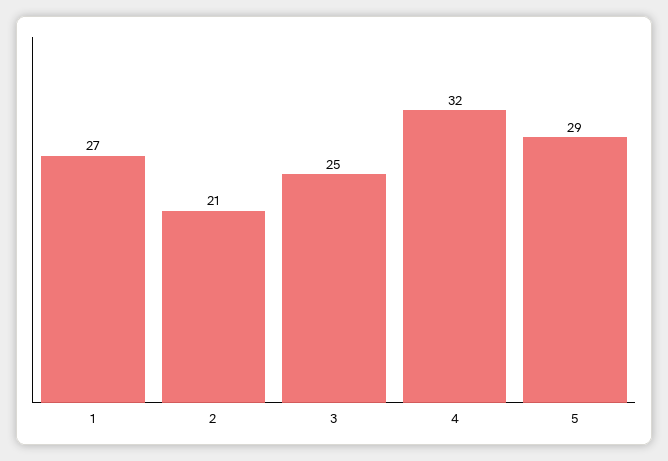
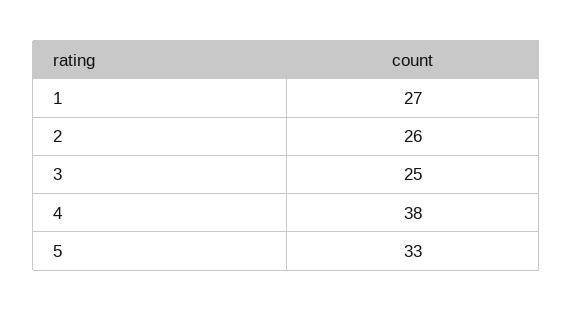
2: 21 -> 26
4: 32 -> 38
5: 29 -> 33

